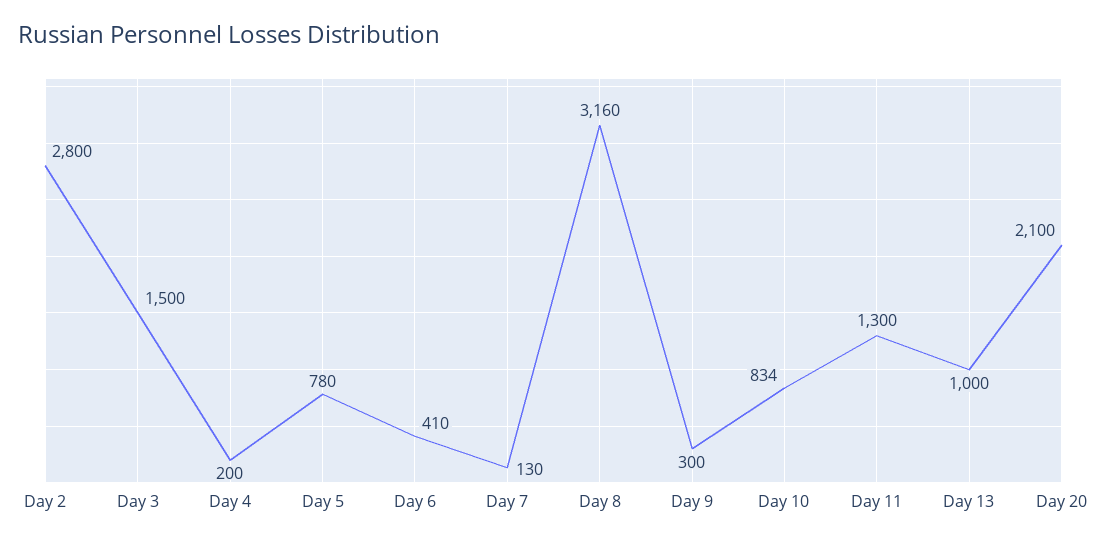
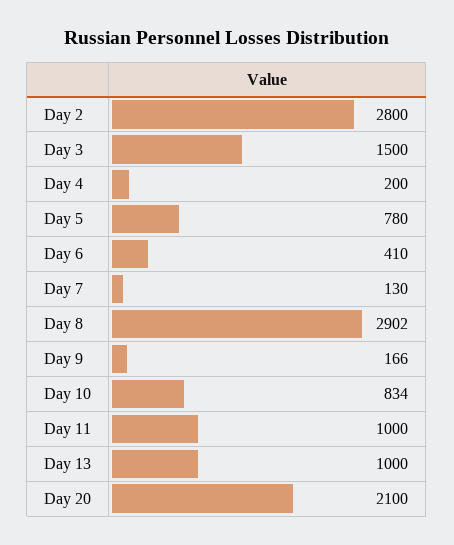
Day 8: 3160 -> 2902
Day 9: 300 -> 166
Day 11: 1300 -> 1000

